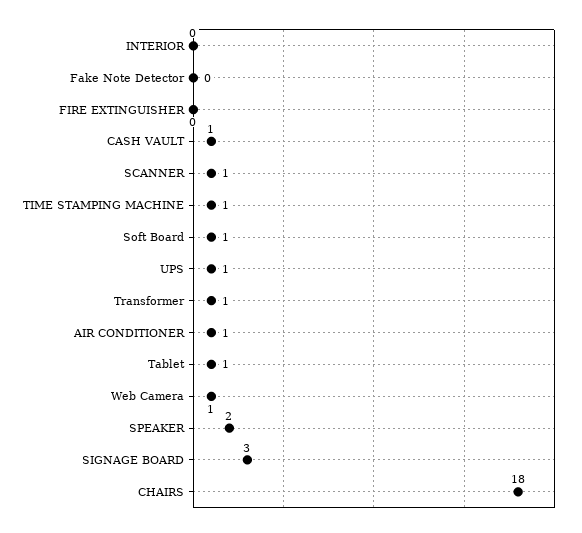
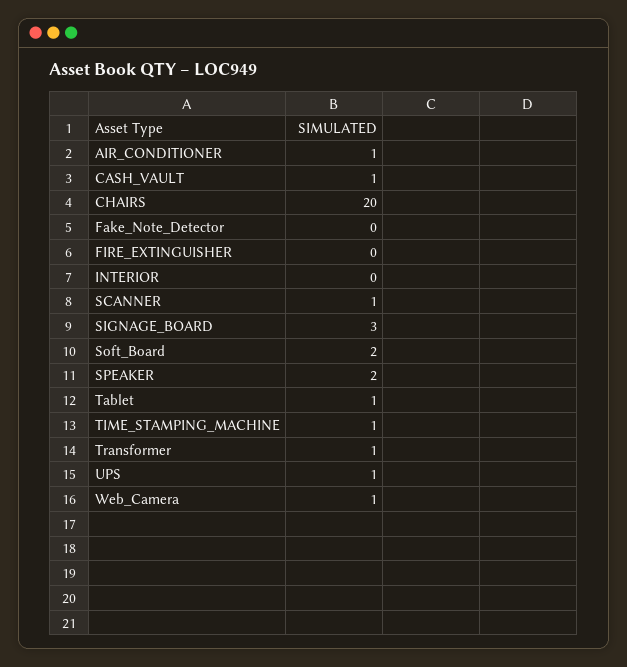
Soft Board: 1 -> 2
CHAIRS: 18 -> 20

